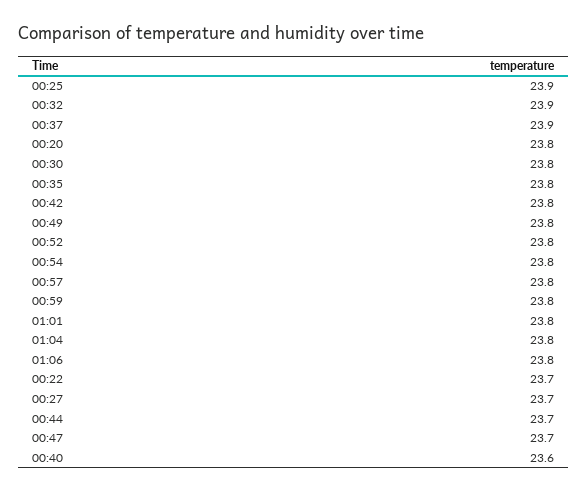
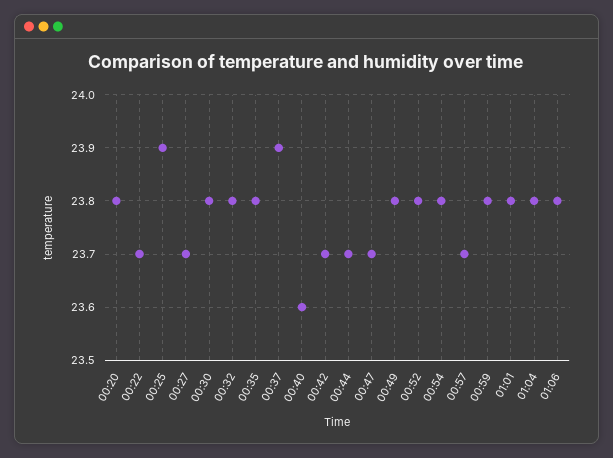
00:32: 23.9 -> 23.8
00:42: 23.8 -> 23.7
00:57: 23.8 -> 23.7

